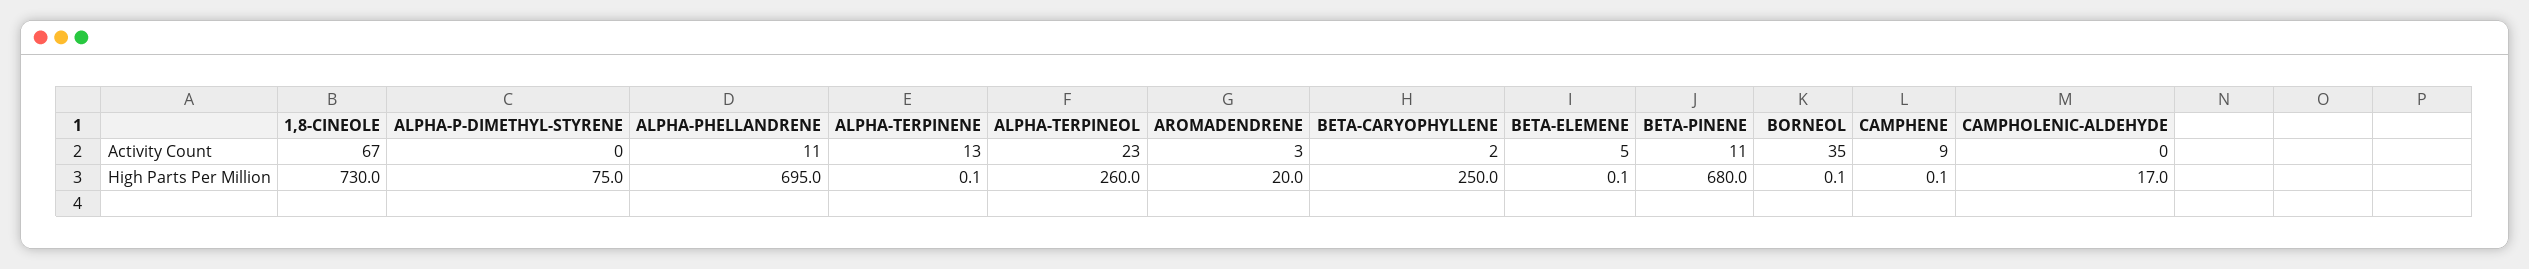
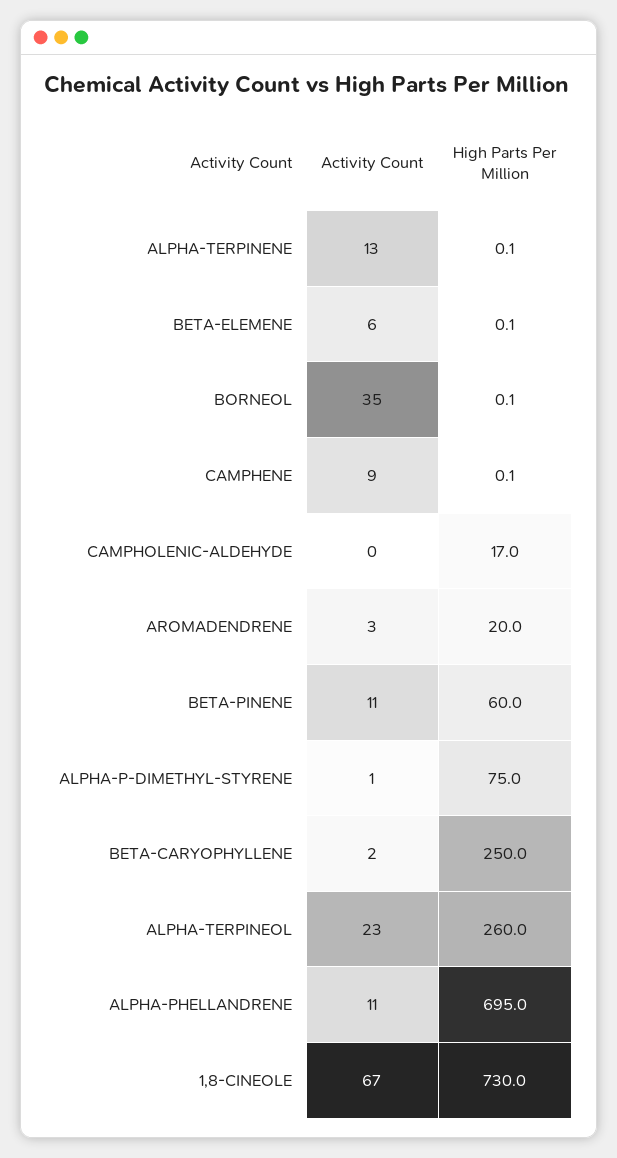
ALPHA-P-DIMETHYL-STYRENE, Activity Count: 0 -> 1
BETA-ELEMENE, Activity Count: 5 -> 6
BETA-PINENE, High Parts Per Million: 680 -> 60

